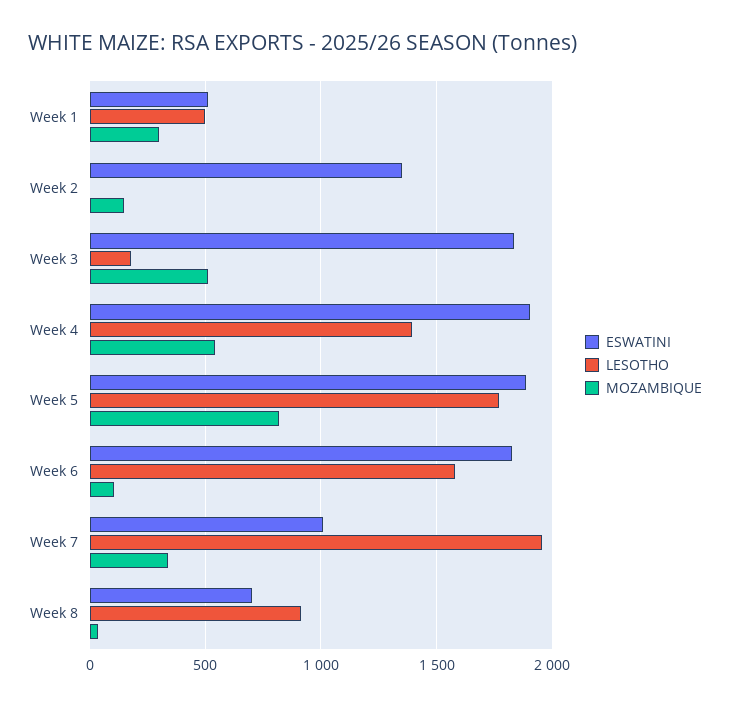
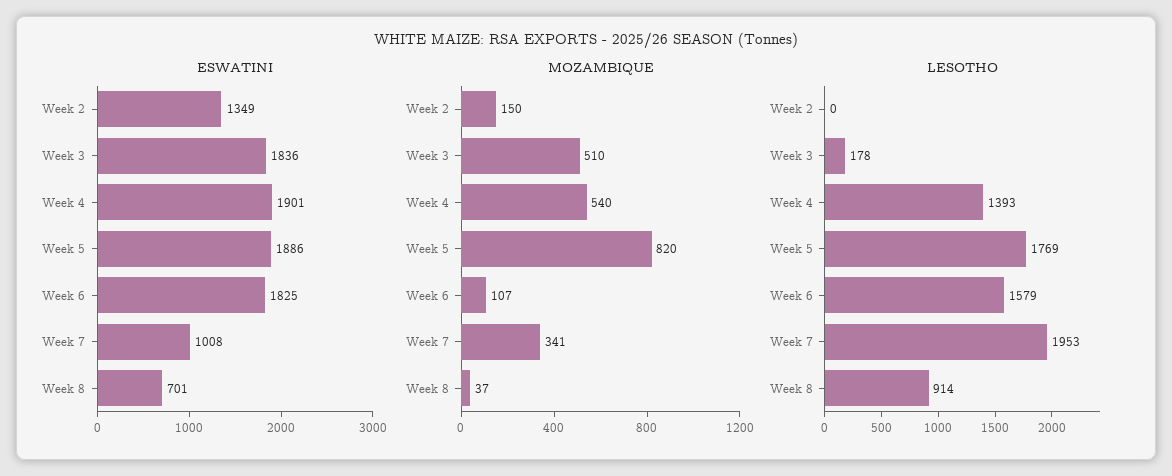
ESWATINI, Week 1: 500 -> none
LESOTHO, Week 1: 500 -> none
MOZAMBIQUE, Week 1: 300 -> none

